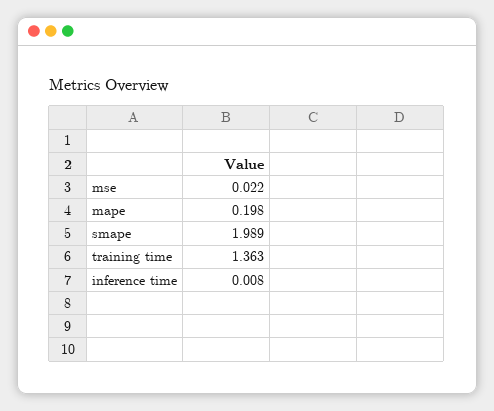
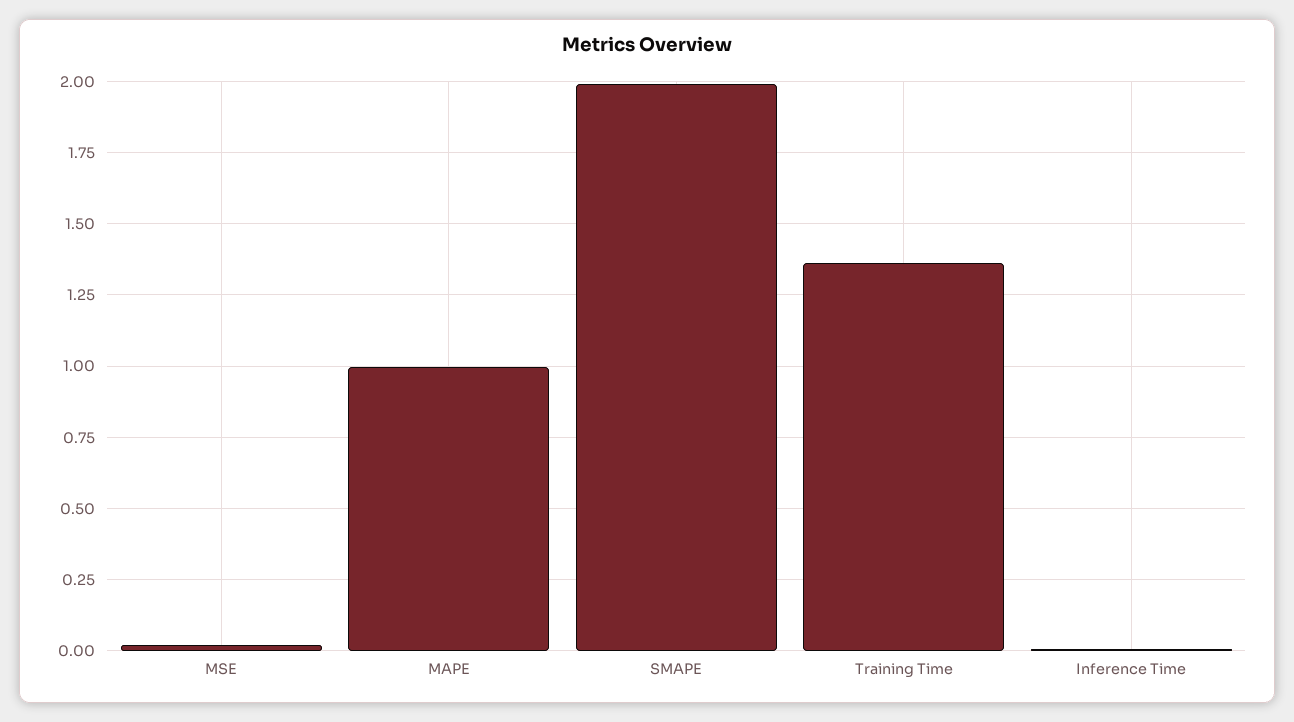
mape: 0.198 -> 1

